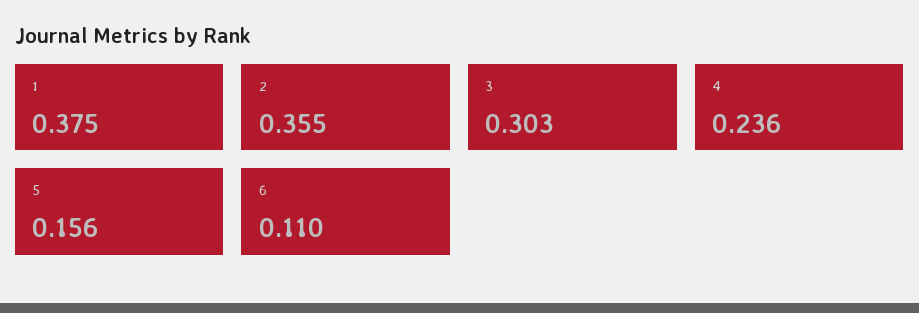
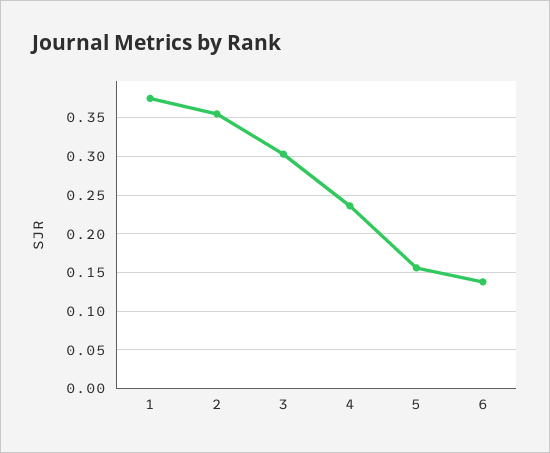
6: 0.11 -> 0.14

